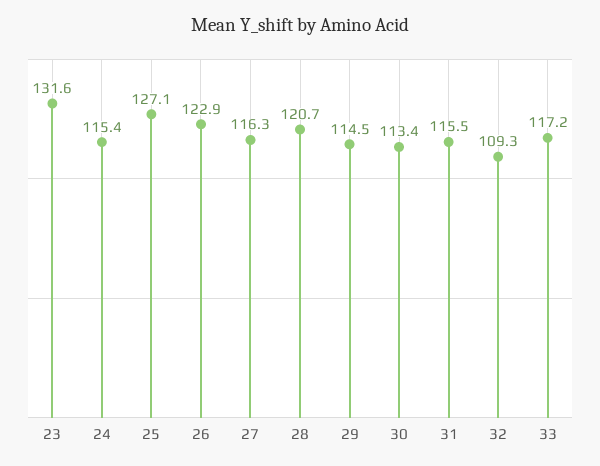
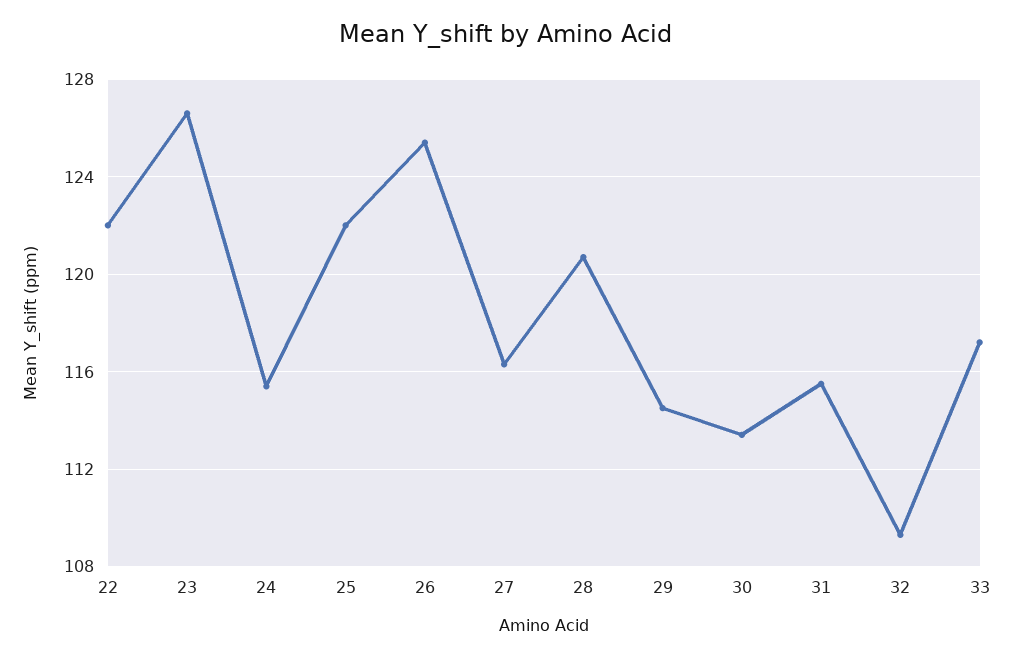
23: 131.6 -> 126.5
25: 127.1 -> 122
26: 122.9 -> 125.5
22: none -> 122

